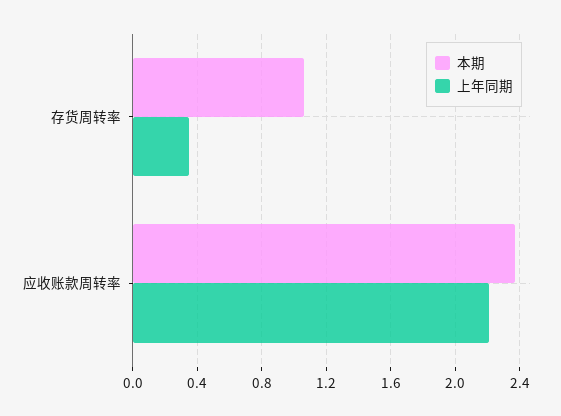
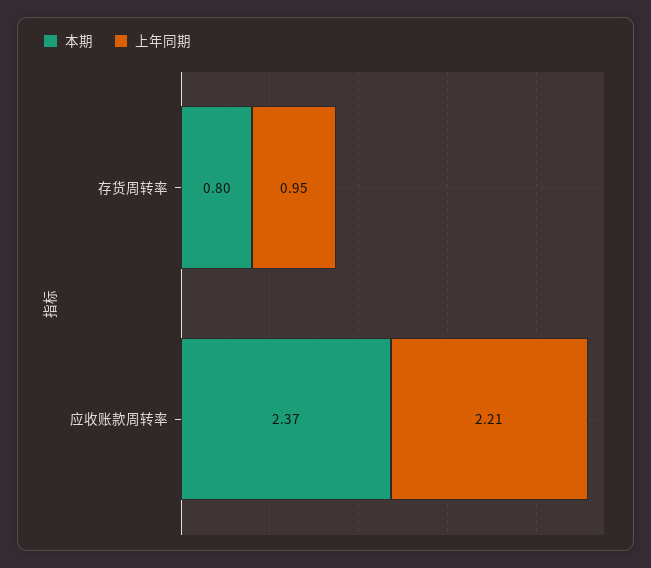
本期, 存货周转率: 1.05 -> 0.8
上年同期, 存货周转率: 0.35 -> 0.95

